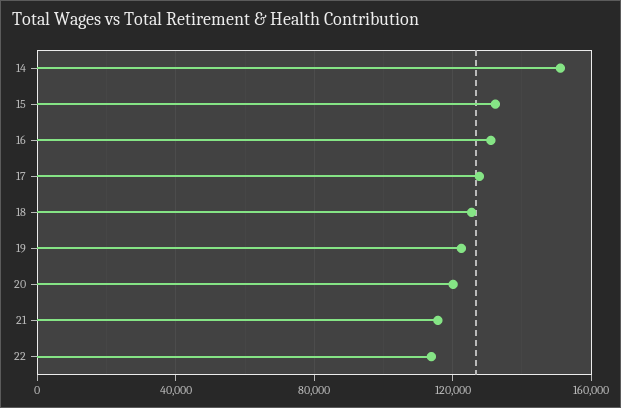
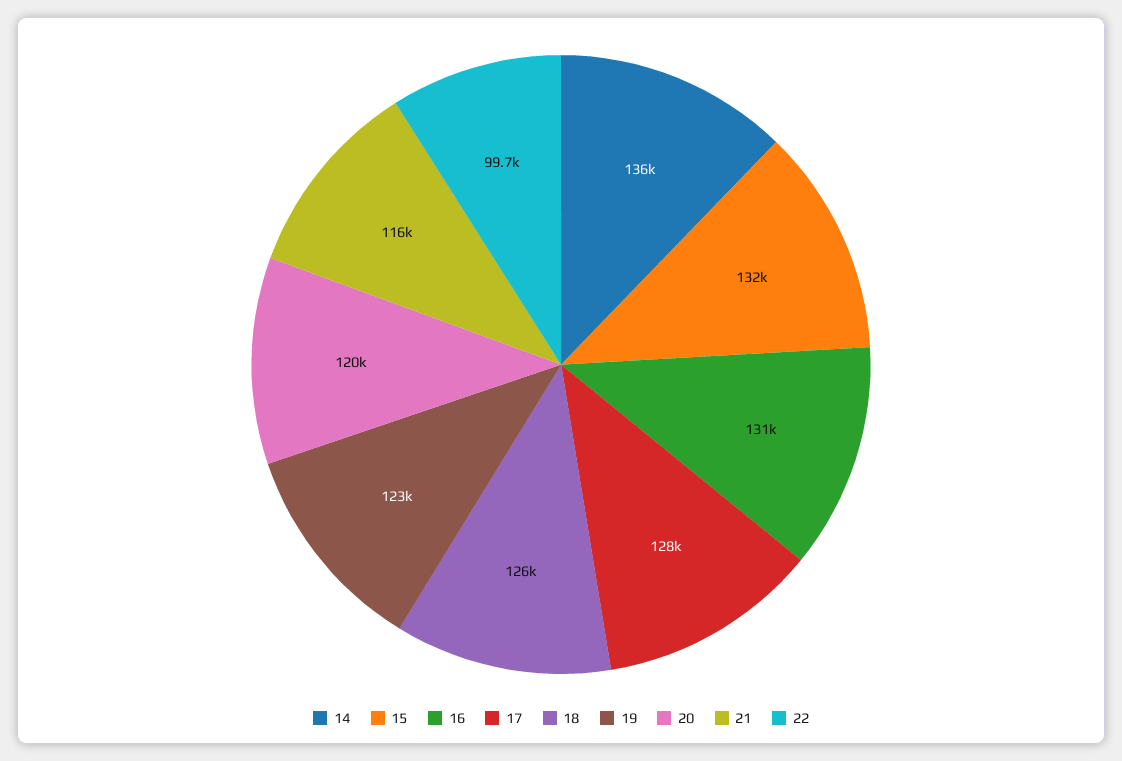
14: 150000 -> 136000
22: 115000 -> 99700

